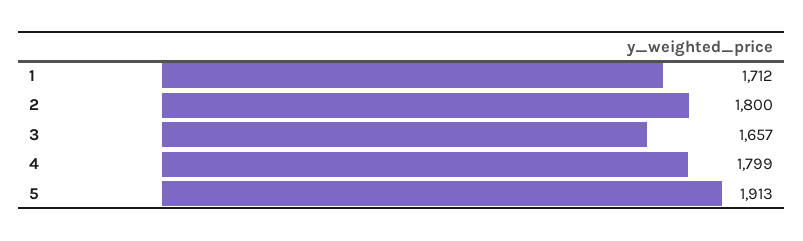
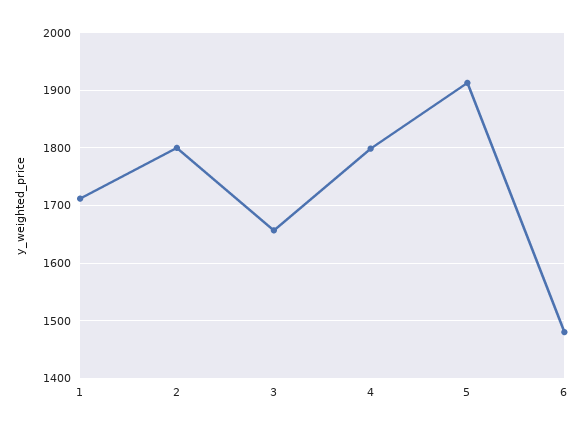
6: none -> 1480

